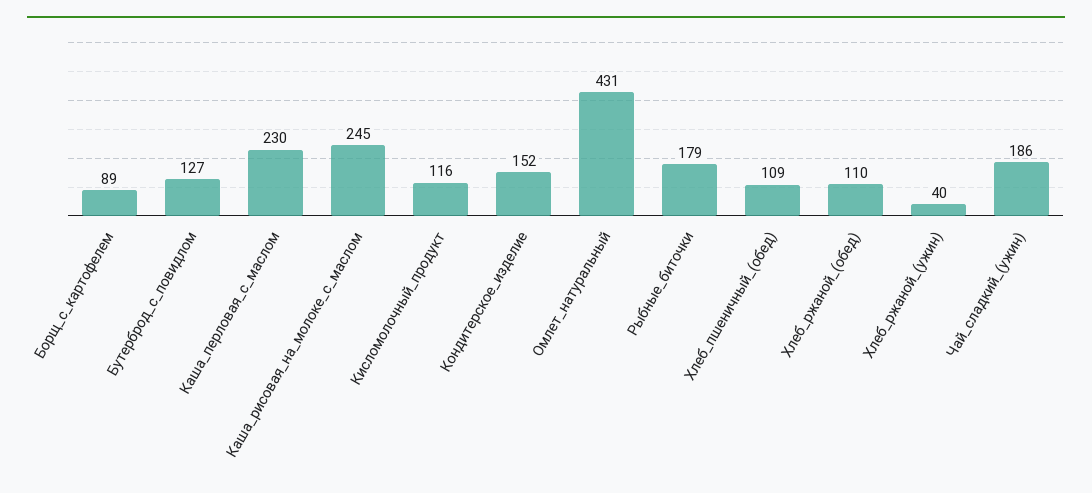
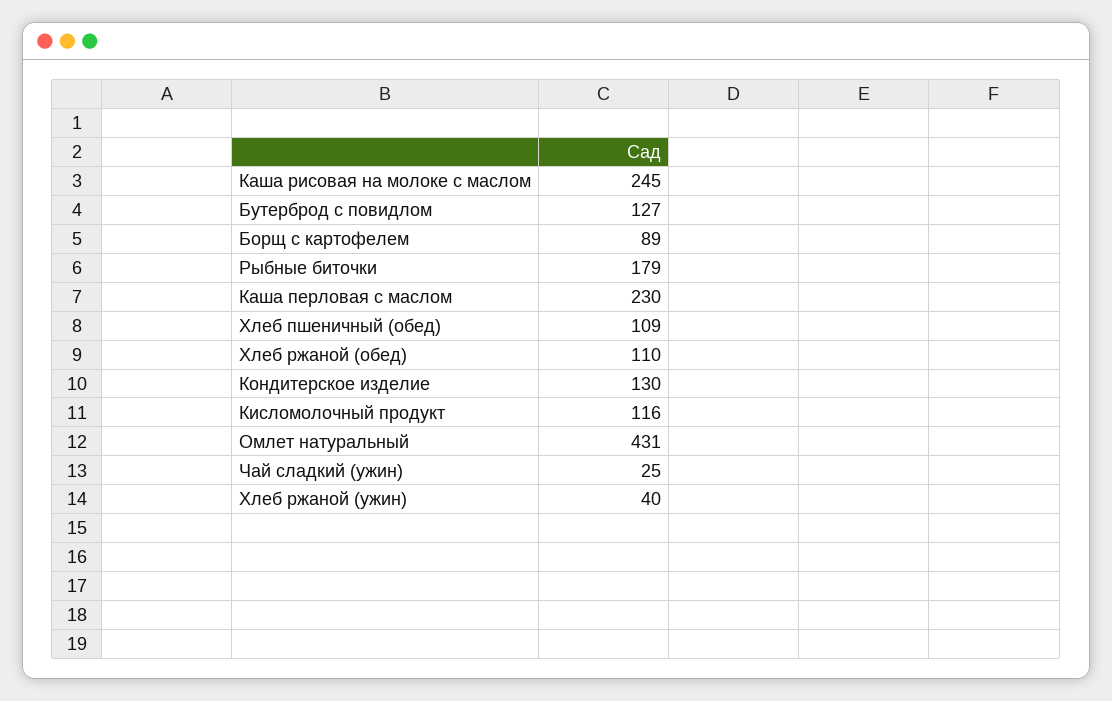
Кондитерское_изделие: 152 -> 130
Чай_сладкий_(ужин): 186 -> 25

